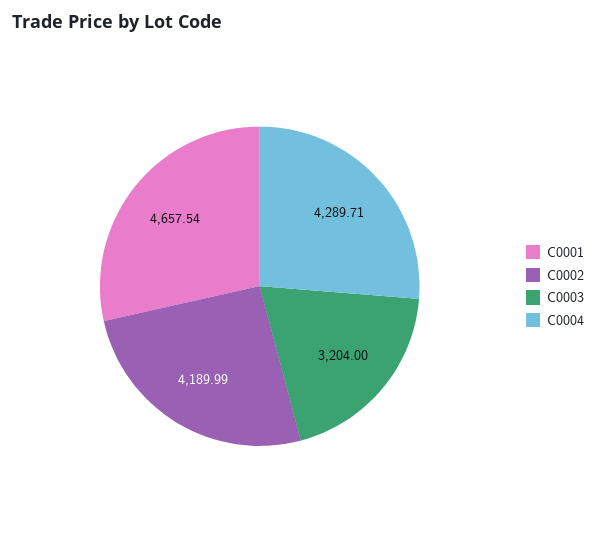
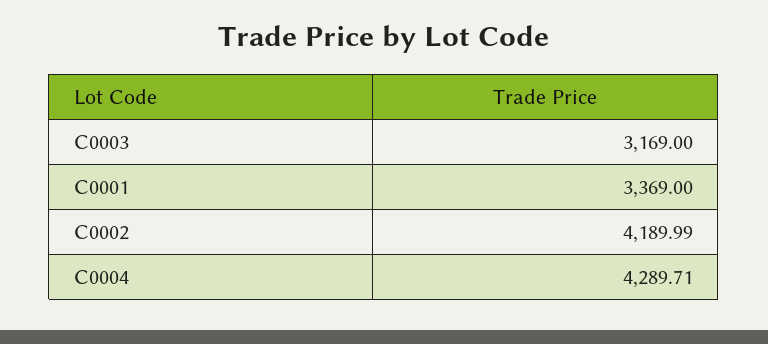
C0001: 4657.54 -> 3369
C0003: 3204 -> 3169

